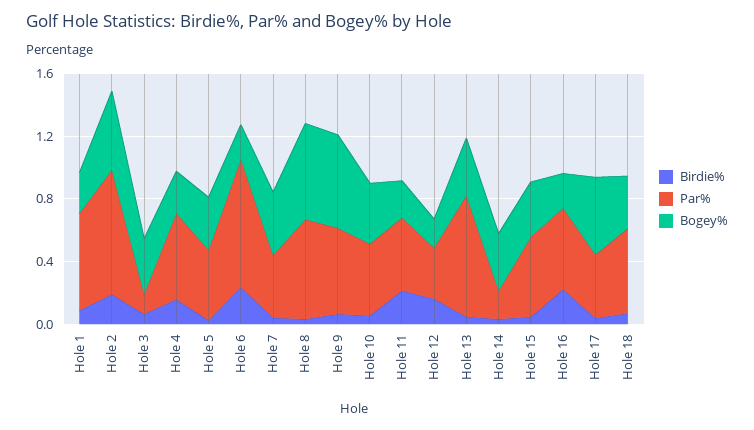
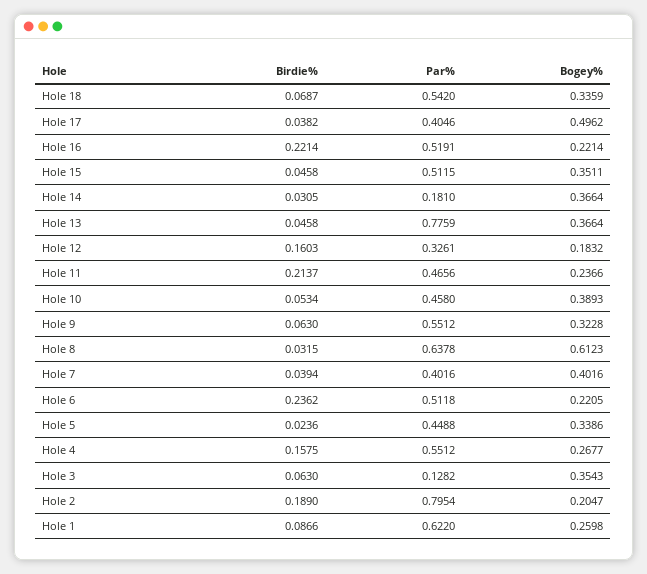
Bogey%, Hole 2: 0.5 -> 0.2047
Par%, Hole 6: 0.8 -> 0.5118
Bogey%, Hole 9: 0.6 -> 0.3228

